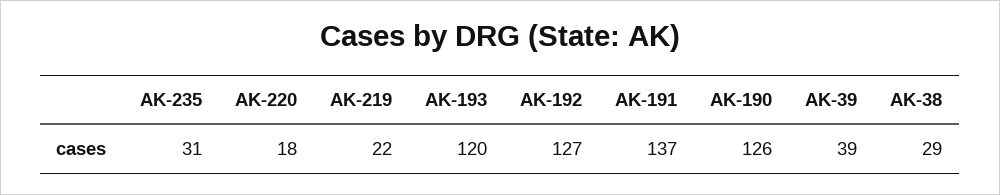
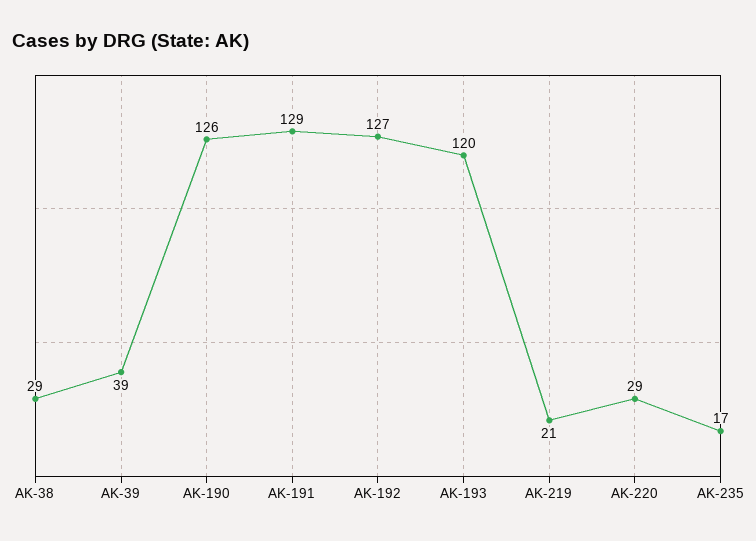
AK-235: 31 -> 17
AK-220: 18 -> 29
AK-219: 22 -> 21
AK-191: 137 -> 129

